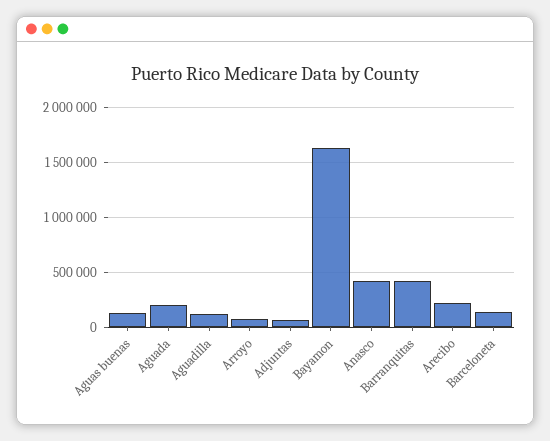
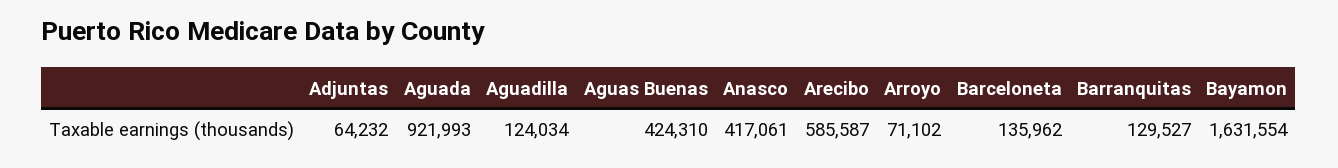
Aguas buenas: 100000 -> 424310
Aguada: 200000 -> 921993
Barranquitas: 400000 -> 129527
Arecibo: 200000 -> 585587

